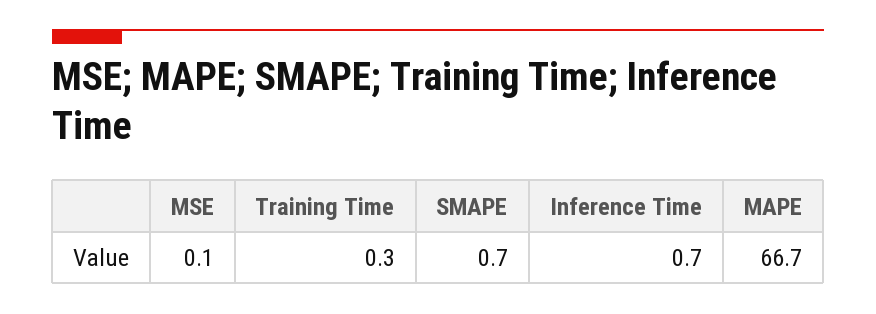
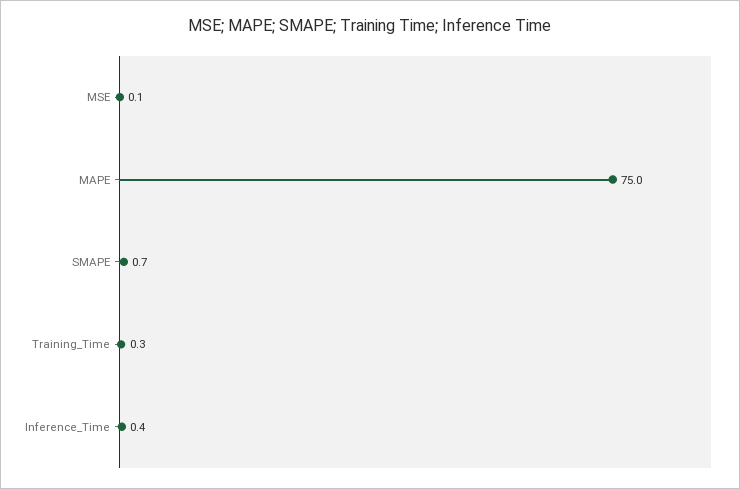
Inference Time: 0.7 -> 0.4
MAPE: 66.7 -> 75

